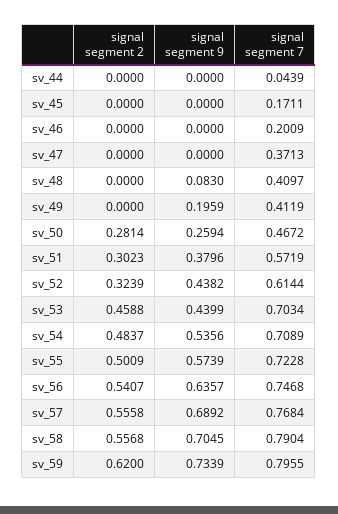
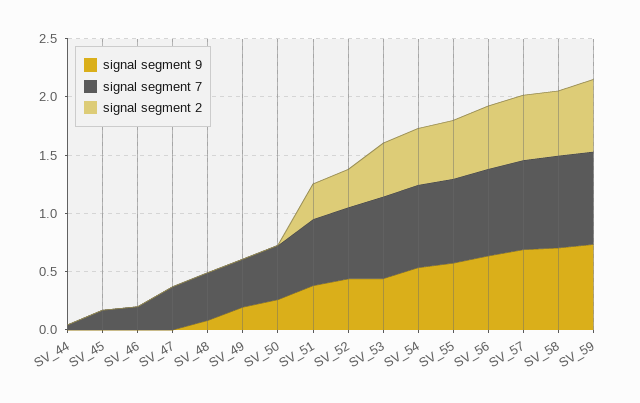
signal segment 2, sv_50: 0.2814 -> 0

